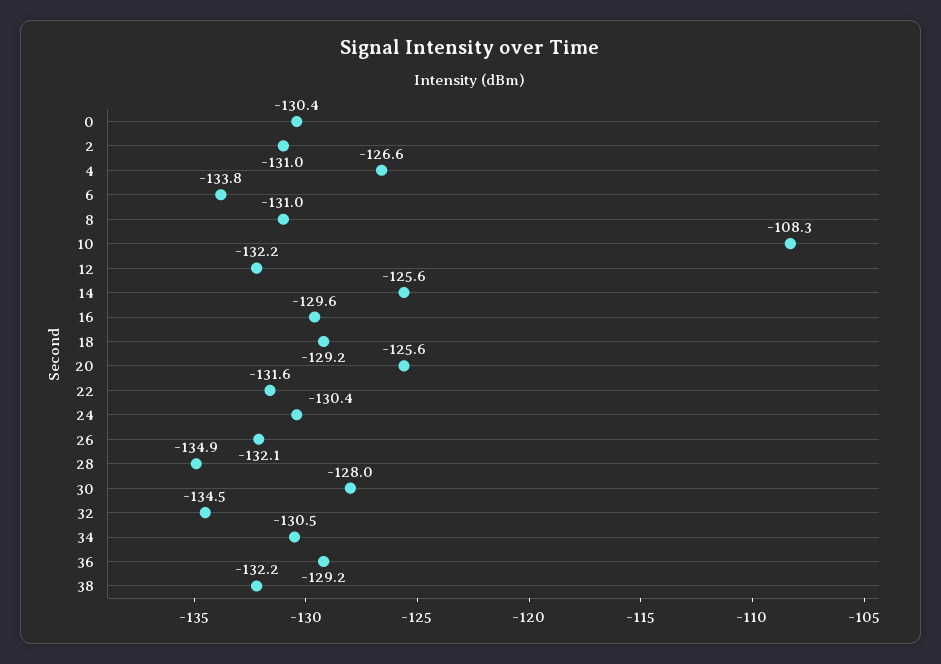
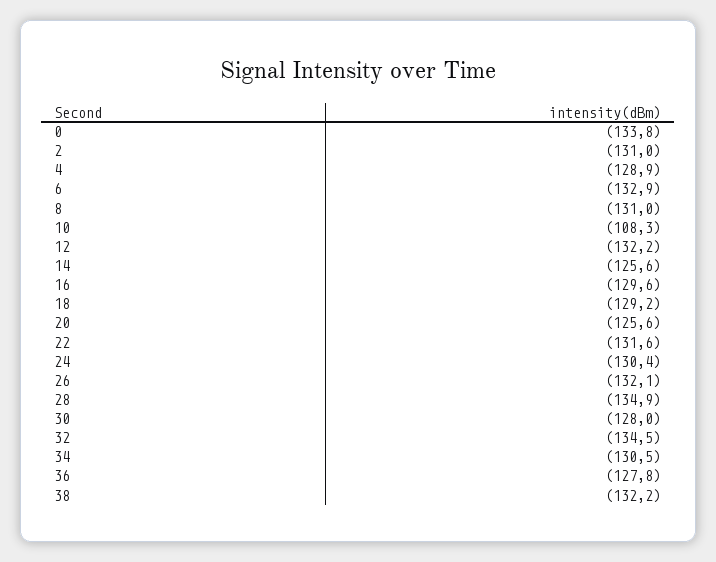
0: -130.4 -> -133.8
4: -126.6 -> -128.9
6: -133.8 -> -132.9
36: -129.2 -> -127.8

